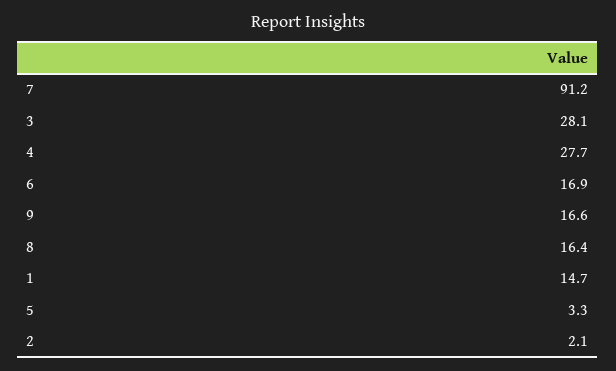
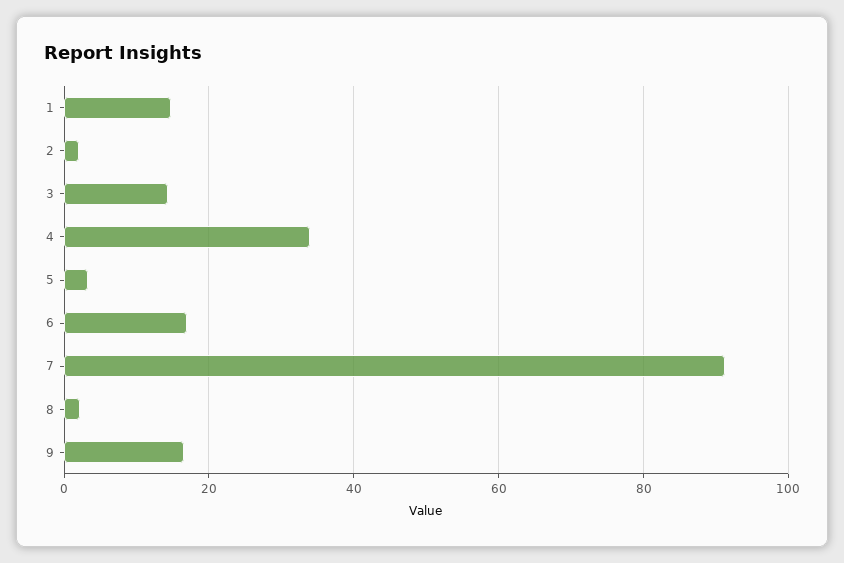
3: 28.1 -> 14
4: 27.7 -> 34
8: 16.4 -> 2

